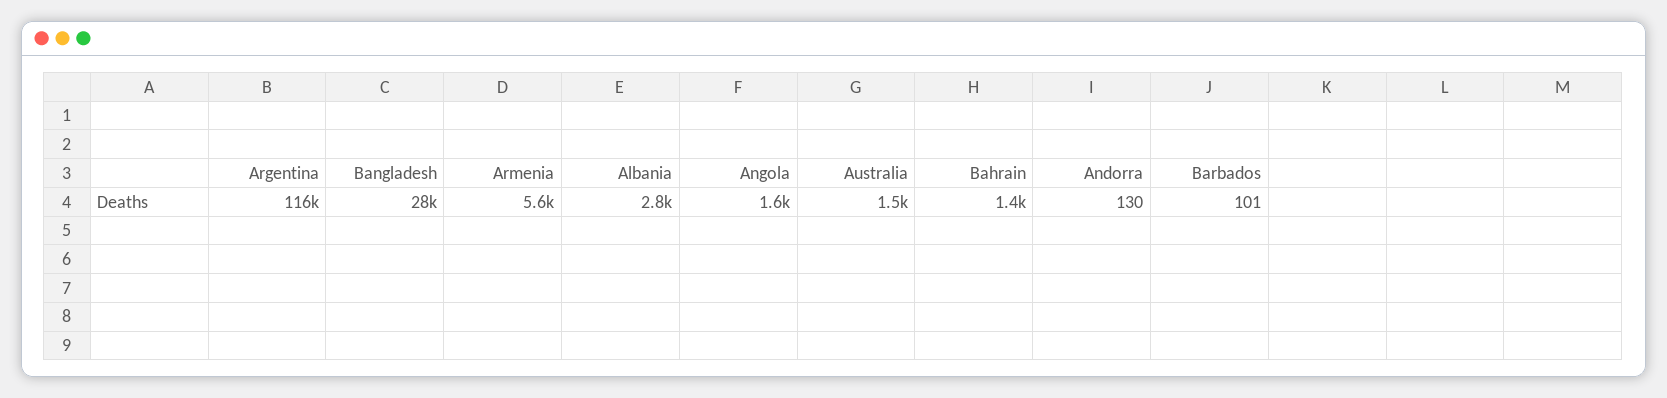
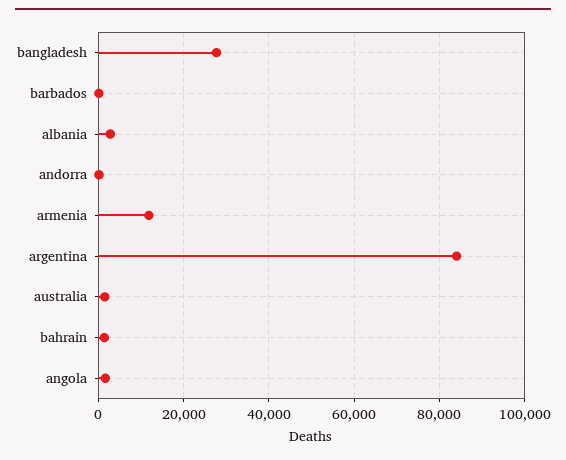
Argentina: 116000 -> 84000
Armenia: 5600 -> 12000

